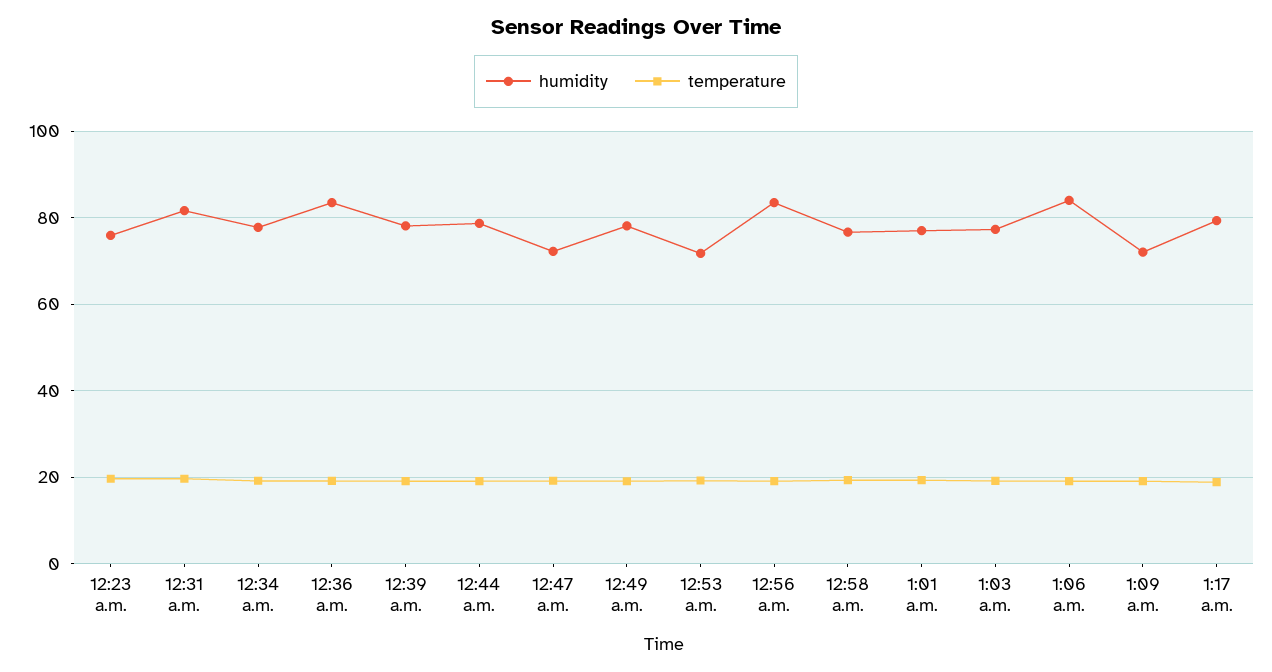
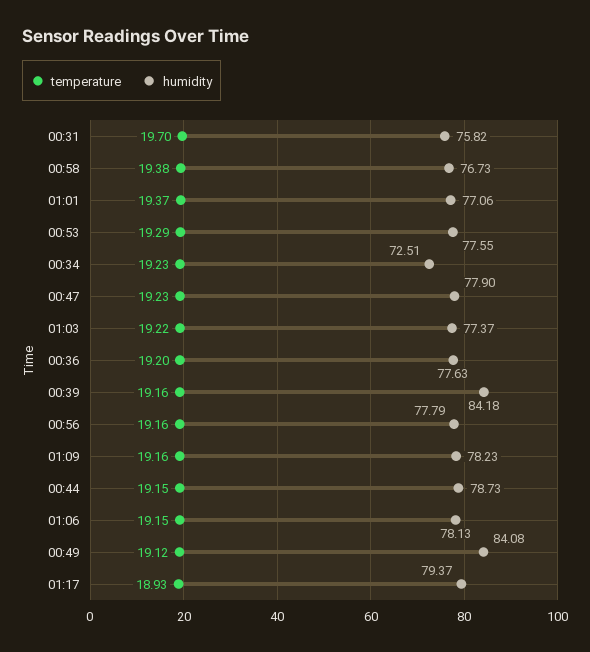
humidity, 12:23 a.m.: 76 -> none
temperature, 12:23 a.m.: 20 -> none
humidity, 12:31 a.m.: 82 -> 75.82
humidity, 12:34 a.m.: 78 -> 72.51
humidity, 12:36 a.m.: 84 -> 77.63
humidity, 12:39 a.m.: 78 -> 84.18
humidity, 12:47 a.m.: 72 -> 77.9
humidity, 12:49 a.m.: 78 -> 84.08
humidity, 12:53 a.m.: 72 -> 77.55
humidity, 12:56 a.m.: 84 -> 77.79
humidity, 1:06 a.m.: 84 -> 78.13
humidity, 1:09 a.m.: 72 -> 78.23

